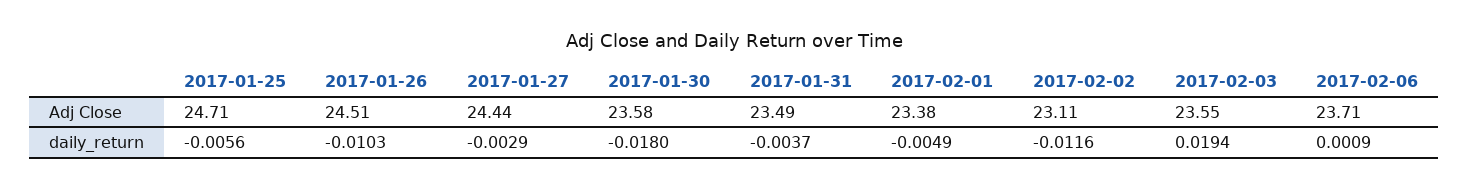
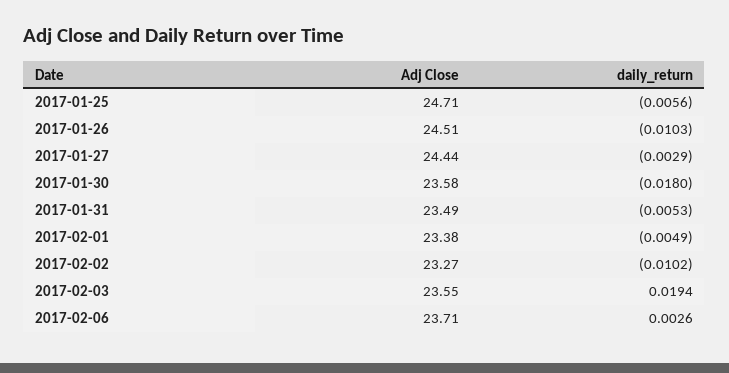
2017-02-02, Adj Close: 23.11 -> 23.27
2017-01-31, daily_return: -0.0037 -> -0.0053
2017-02-02, daily_return: -0.0116 -> -0.0102
2017-02-06, daily_return: 0.0009 -> 0.0026

